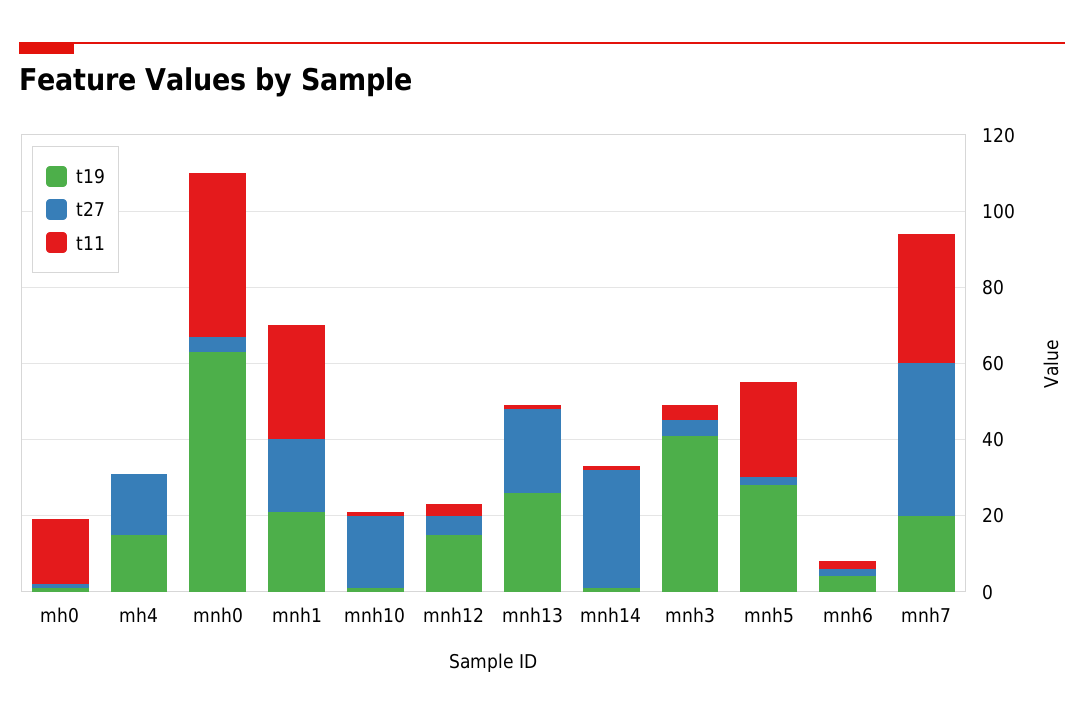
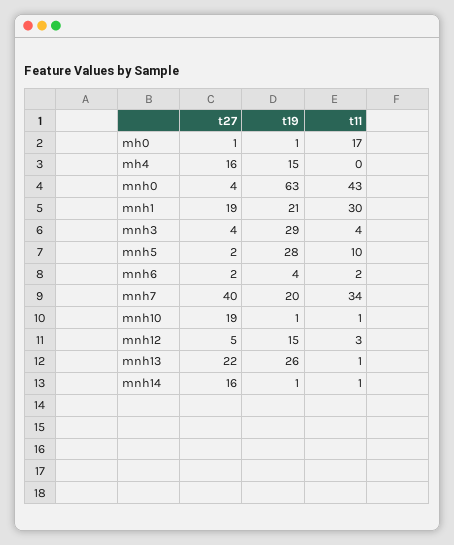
t27, mnh14: 30 -> 16
t19, mnh3: 40 -> 29
t11, mnh5: 25 -> 10

